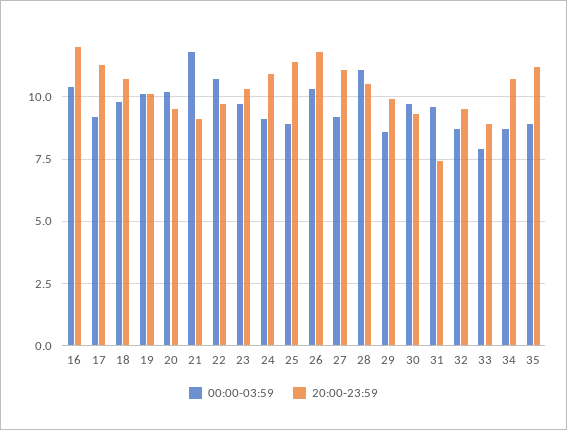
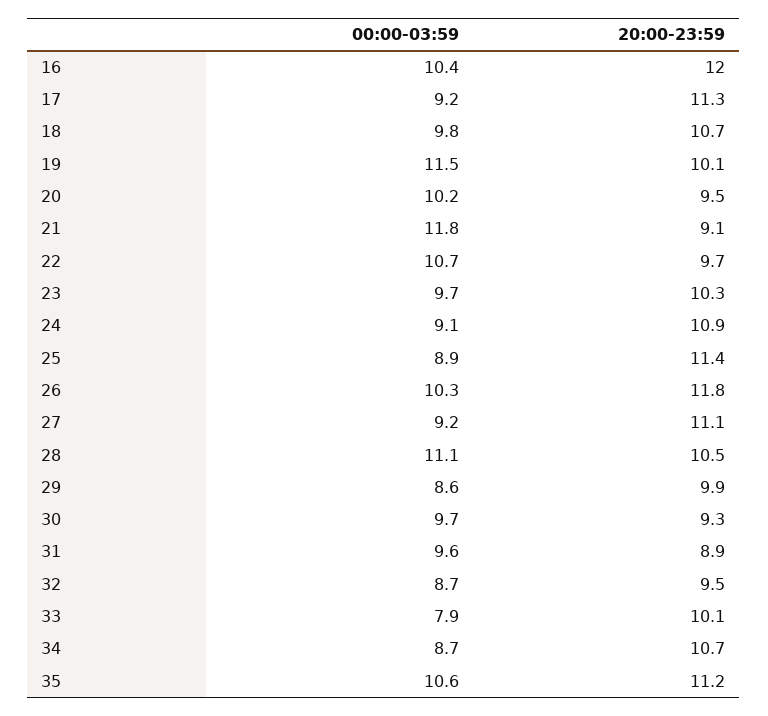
00:00-03:59, 19: 10 -> 11.5
20:00-23:59, 31: 7.5 -> 8.9
20:00-23:59, 33: 9 -> 10.1
00:00-03:59, 35: 9 -> 10.6

